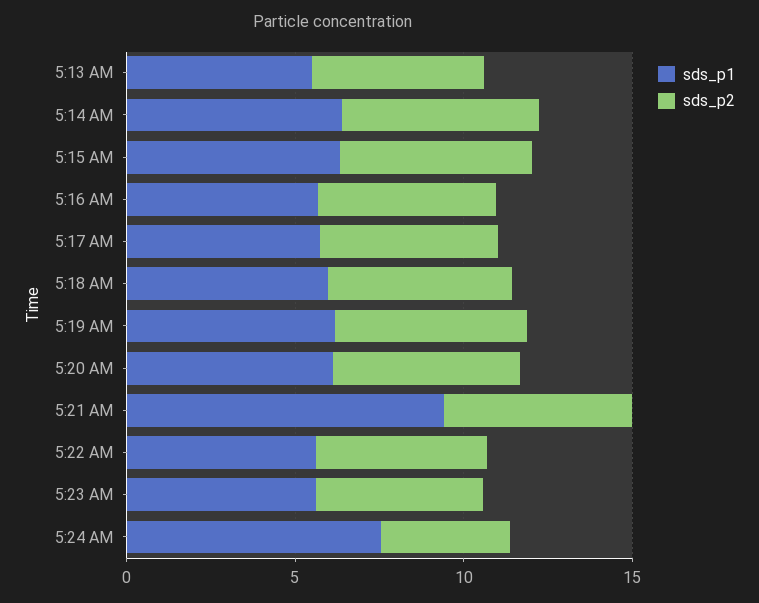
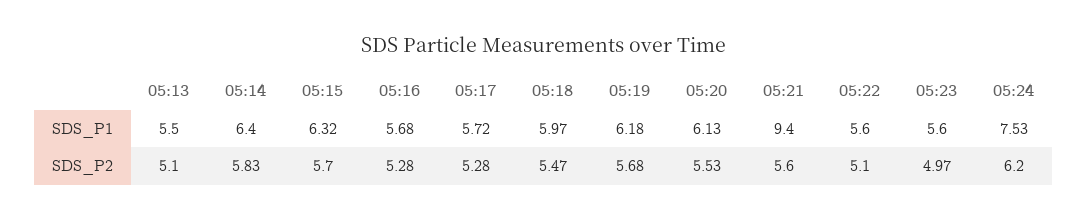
sds_p2, 5:24 AM: 4 -> 6.2

